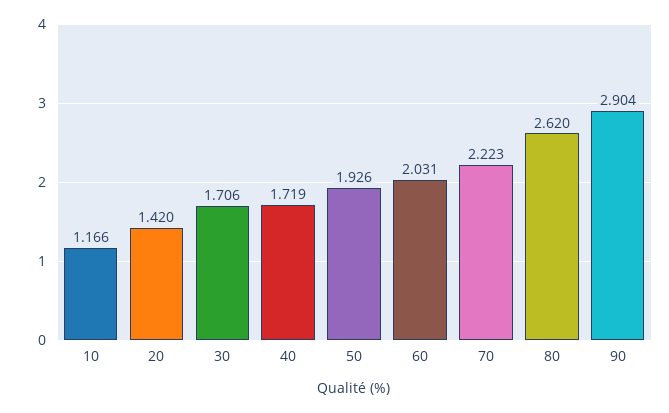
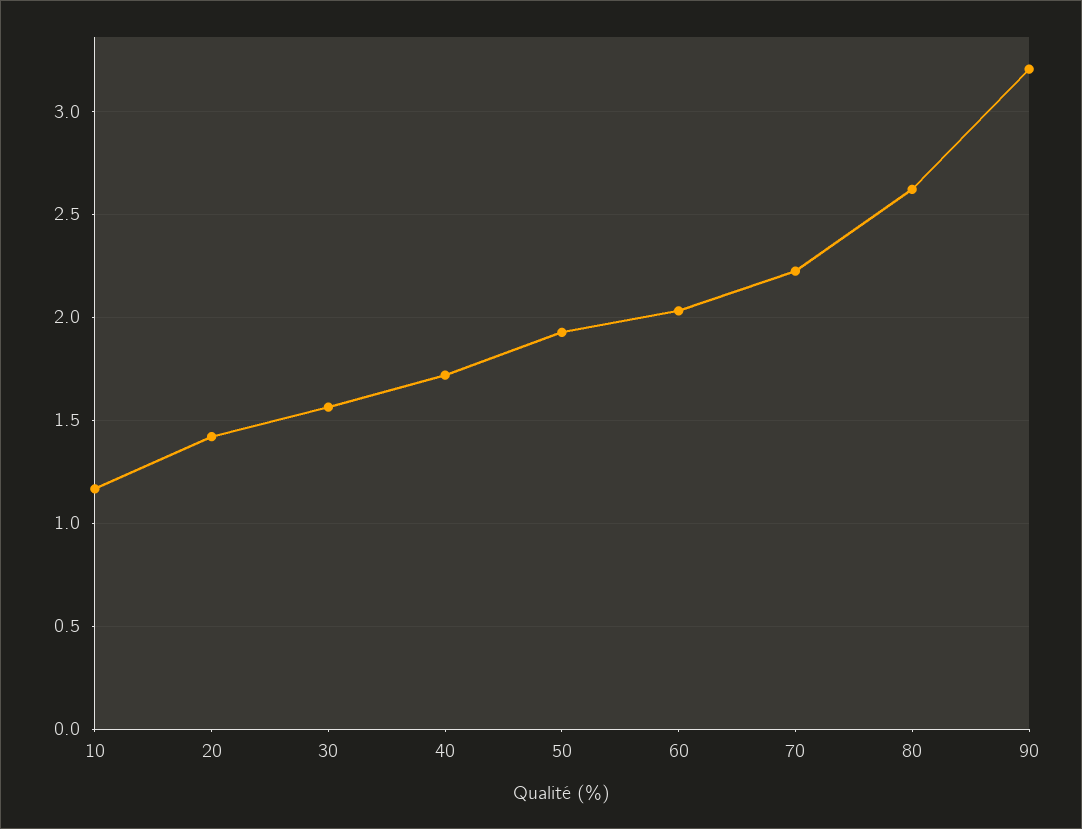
30: 1.706 -> 1.55
90: 2.904 -> 3.2

